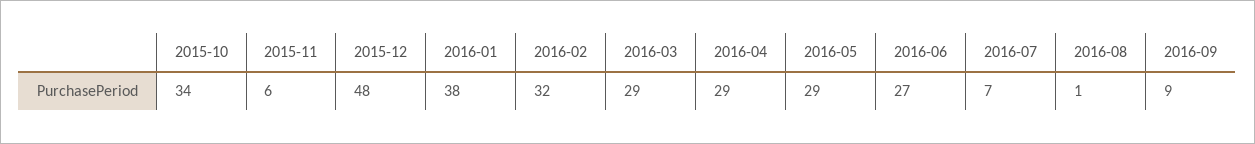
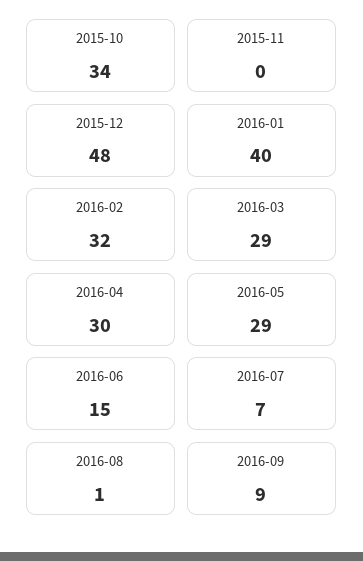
2015-11: 6 -> 0
2016-01: 38 -> 40
2016-04: 29 -> 30
2016-06: 27 -> 15

